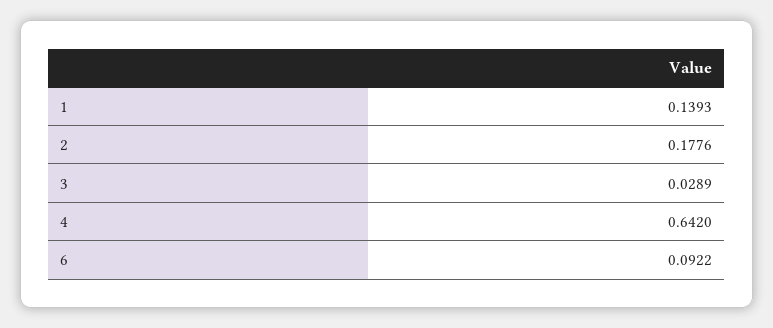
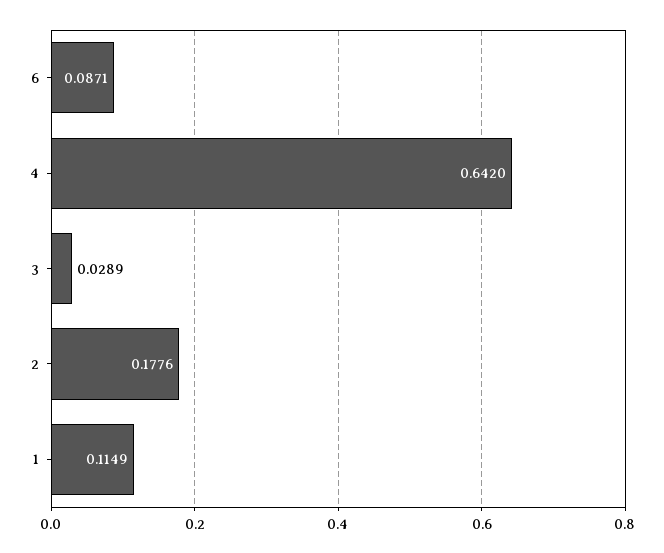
1: 0.1393 -> 0.1149
6: 0.0922 -> 0.0871

